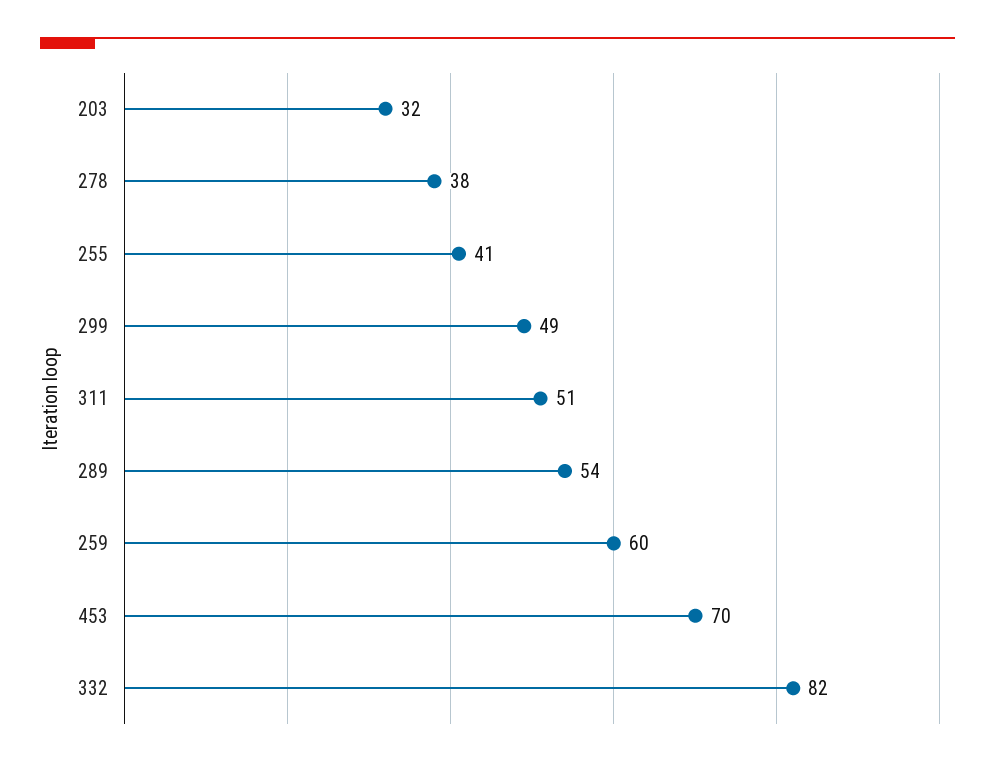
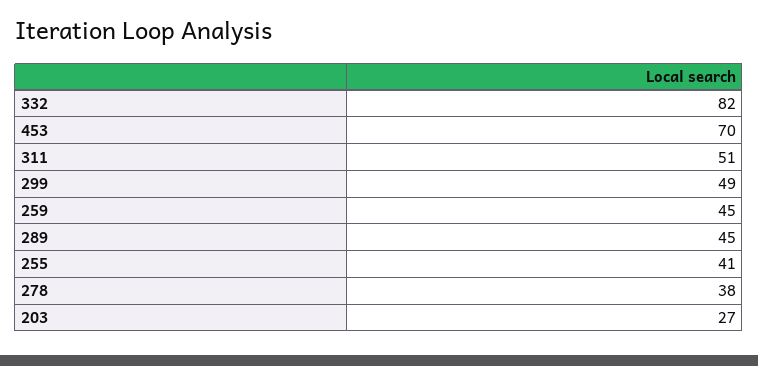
203: 32 -> 27
289: 54 -> 45
259: 60 -> 45

